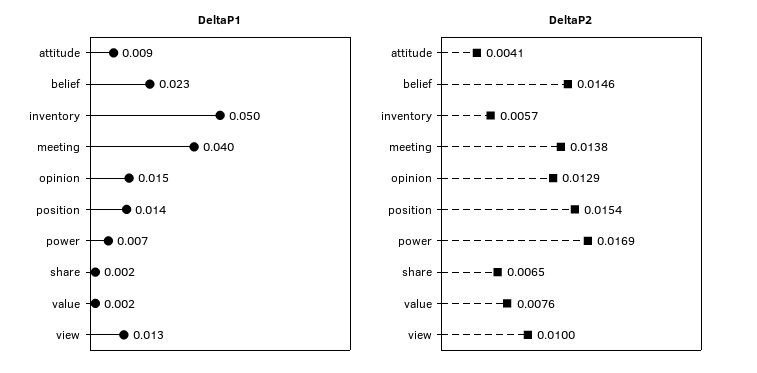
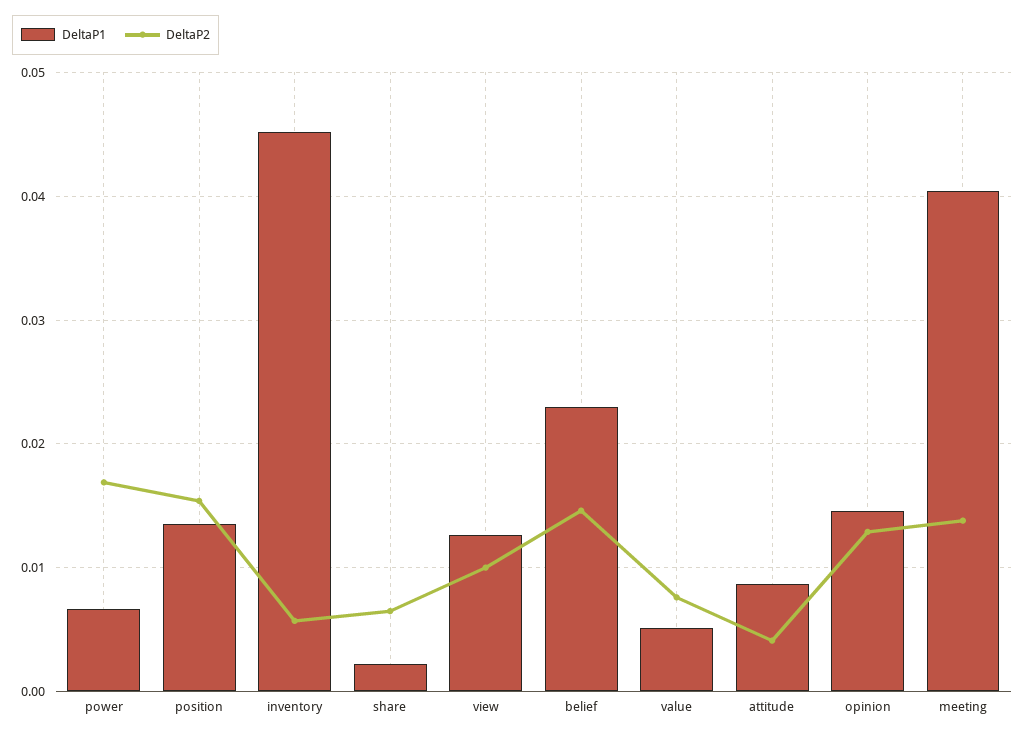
DeltaP1, inventory: 0.05 -> 0.045
DeltaP1, value: 0.002 -> 0.005

